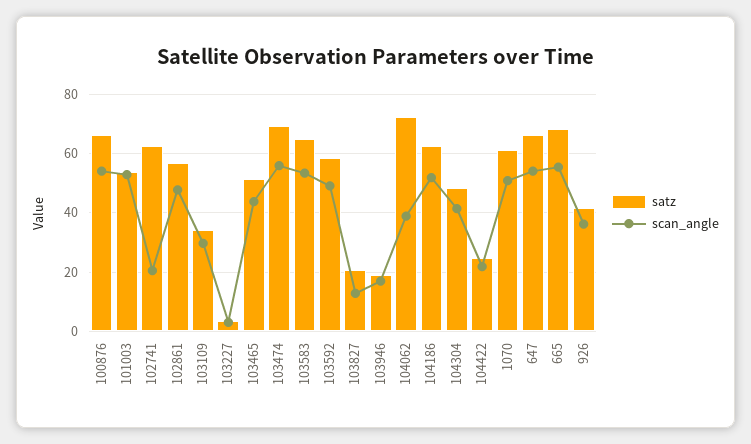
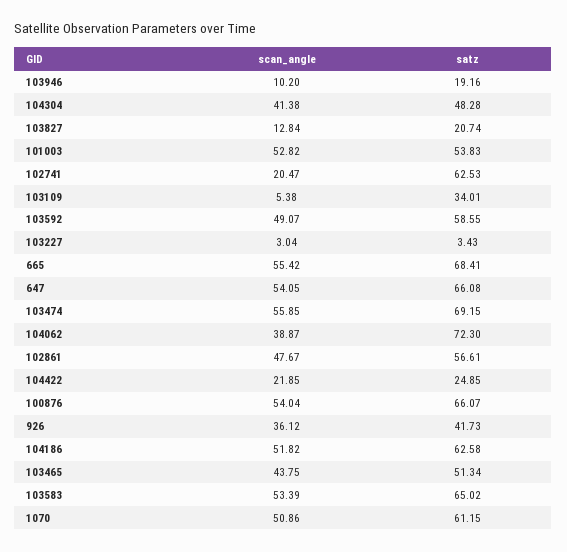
scan_angle, 103109: 30 -> 5.38
scan_angle, 103946: 17.5 -> 10.2

